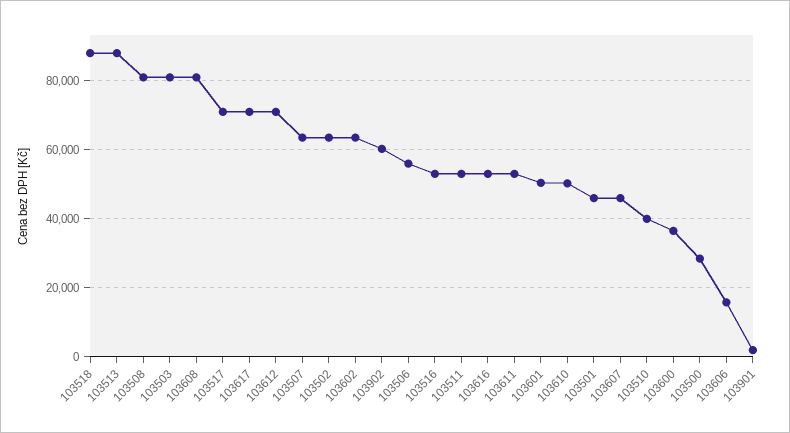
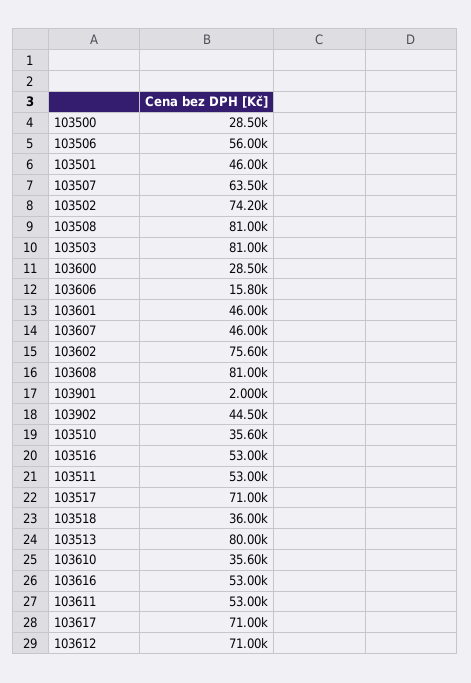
103518: 88000 -> 36000
103513: 88000 -> 80000
103502: 64000 -> 74200
103602: 64000 -> 75600
103902: 60000 -> 44500
103601: 50000 -> 46000
103610: 50000 -> 35600
103510: 40000 -> 35600
103600: 36000 -> 28500

